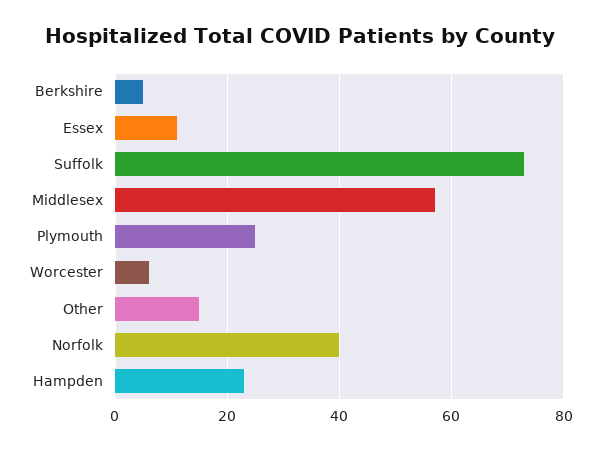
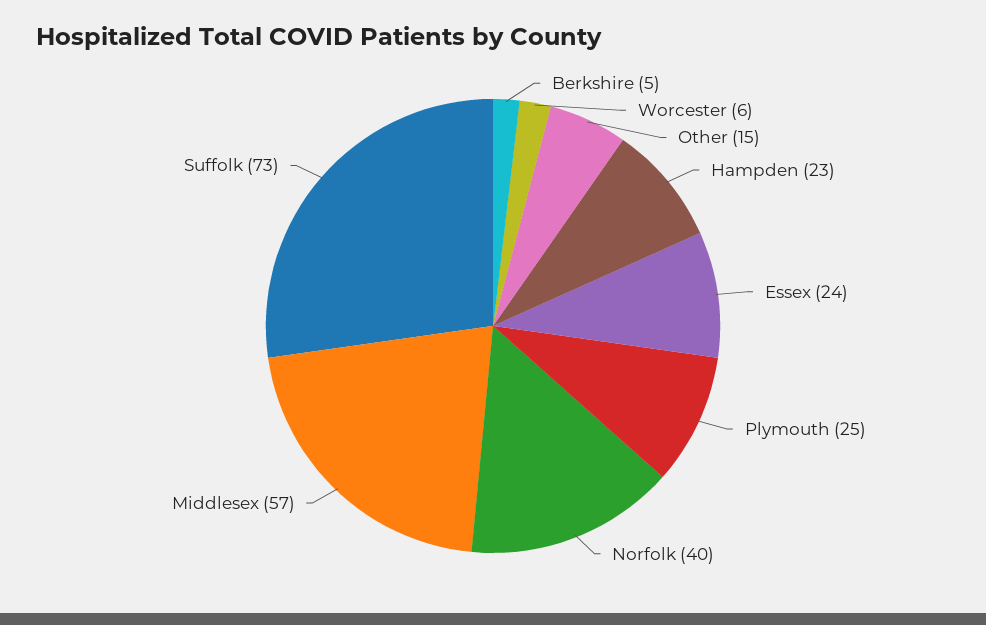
Essex: 10 -> 24

